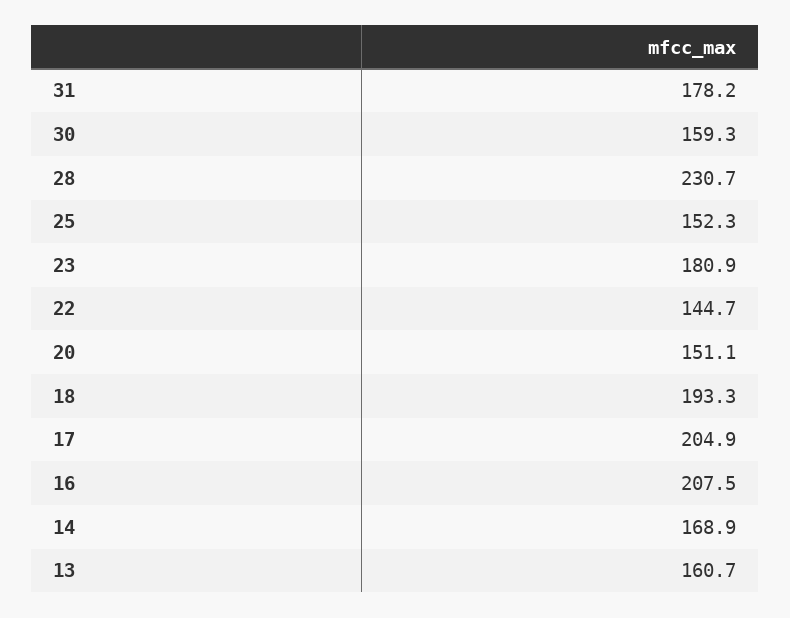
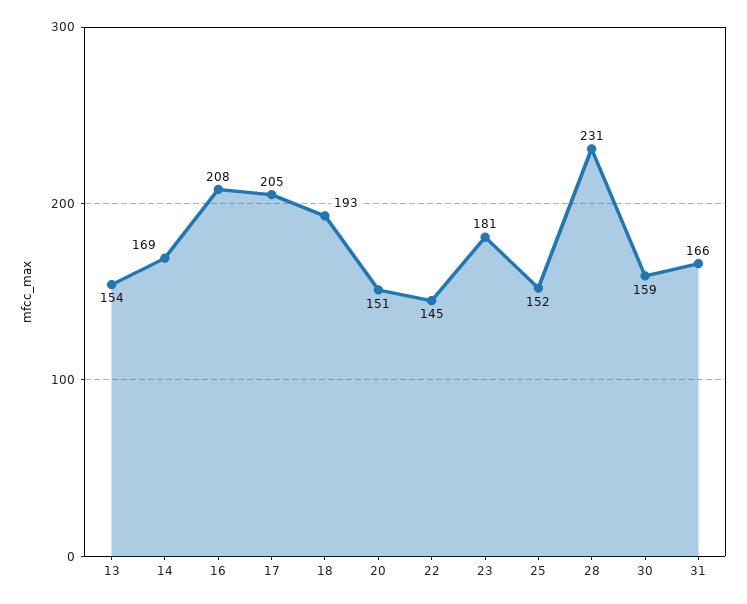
31: 178.2 -> 166
13: 160.7 -> 154

